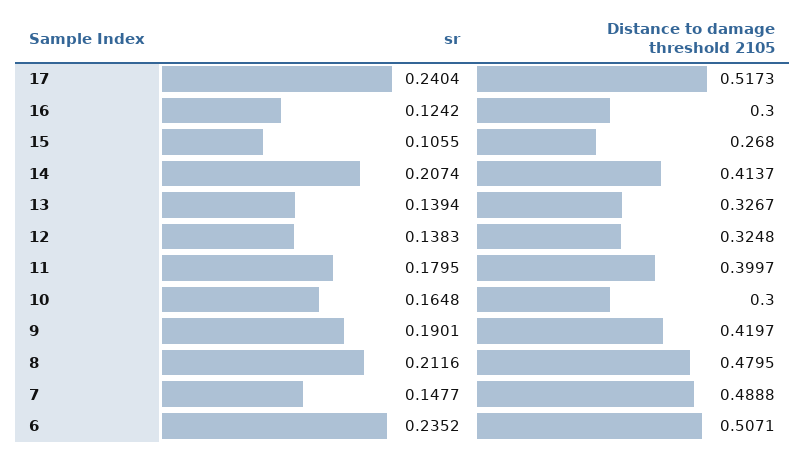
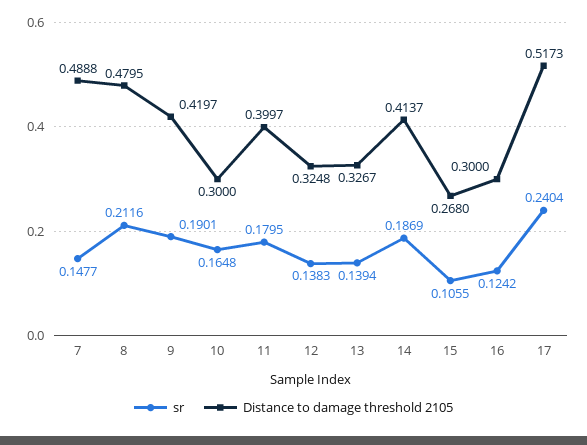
sr, 14: 0.2074 -> 0.1869
sr, 6: 0.2352 -> none
Distance to damage threshold 2105, 6: 0.5071 -> none

